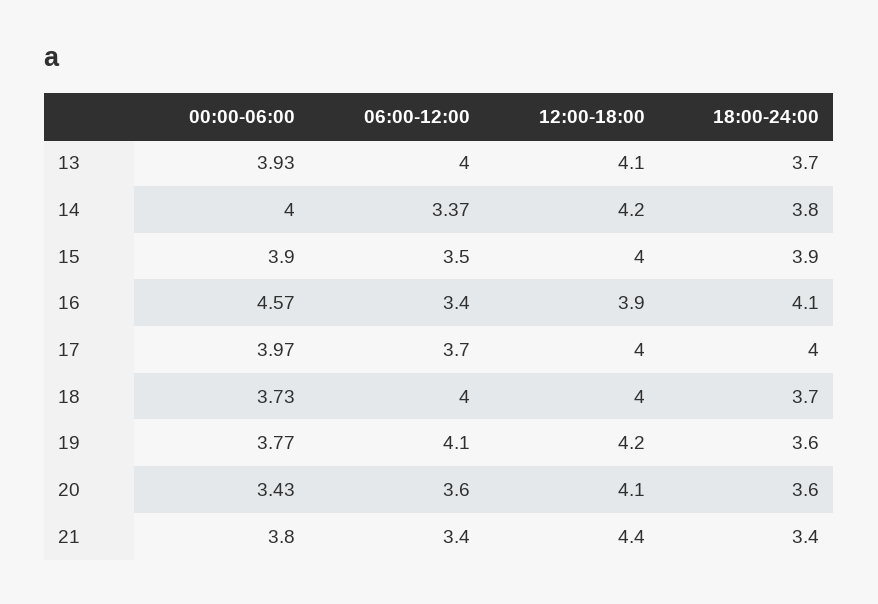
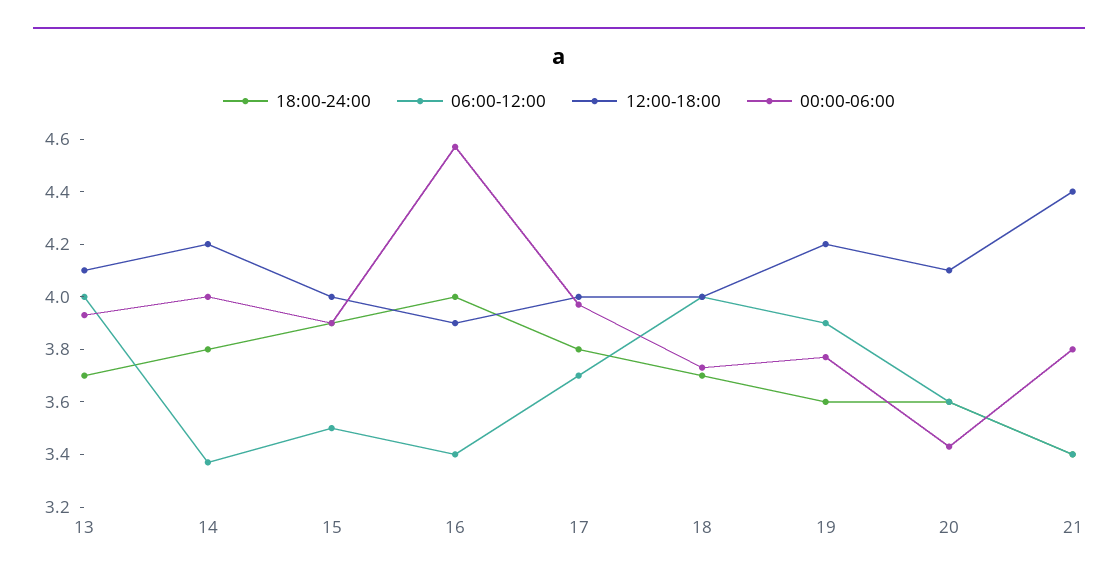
18:00-24:00, 16: 4.1 -> 4
18:00-24:00, 17: 4 -> 3.8
06:00-12:00, 19: 4.1 -> 3.9

